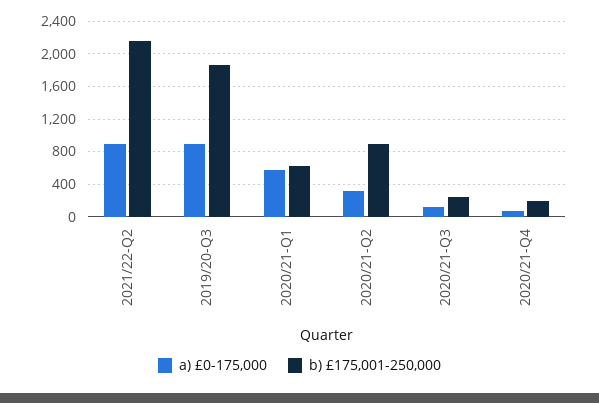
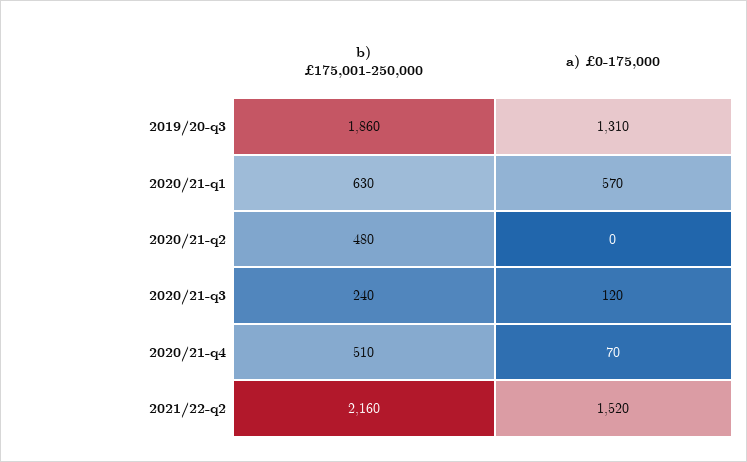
a) £0-175,000, 2021/22-Q2: 900 -> 1520
a) £0-175,000, 2019/20-Q3: 900 -> 1310
a) £0-175,000, 2020/21-Q2: 300 -> 0
b) £175,001-250,000, 2020/21-Q2: 900 -> 480
b) £175,001-250,000, 2020/21-Q4: 200 -> 510

